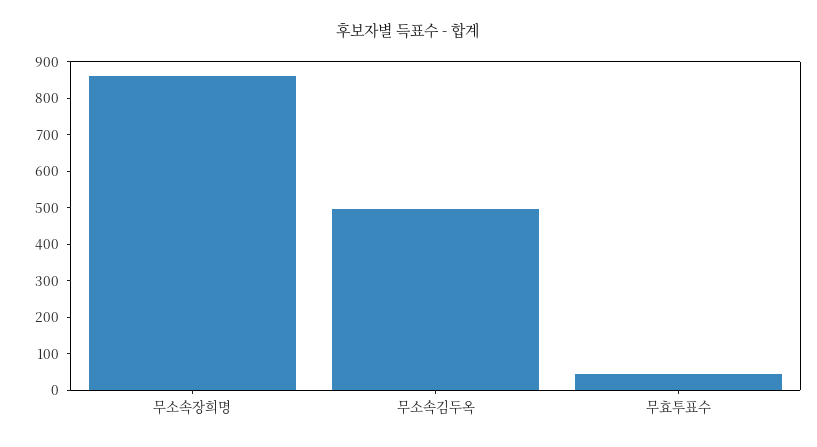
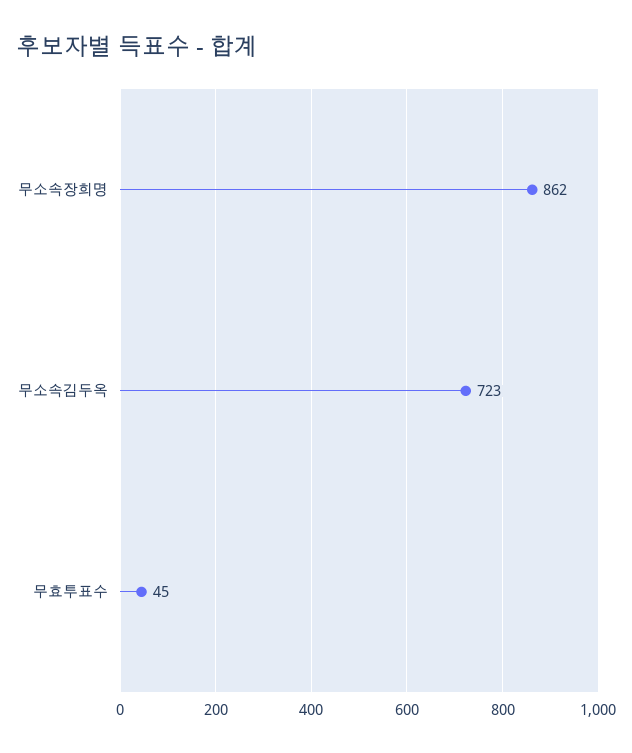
무소속김두옥: 500 -> 723

